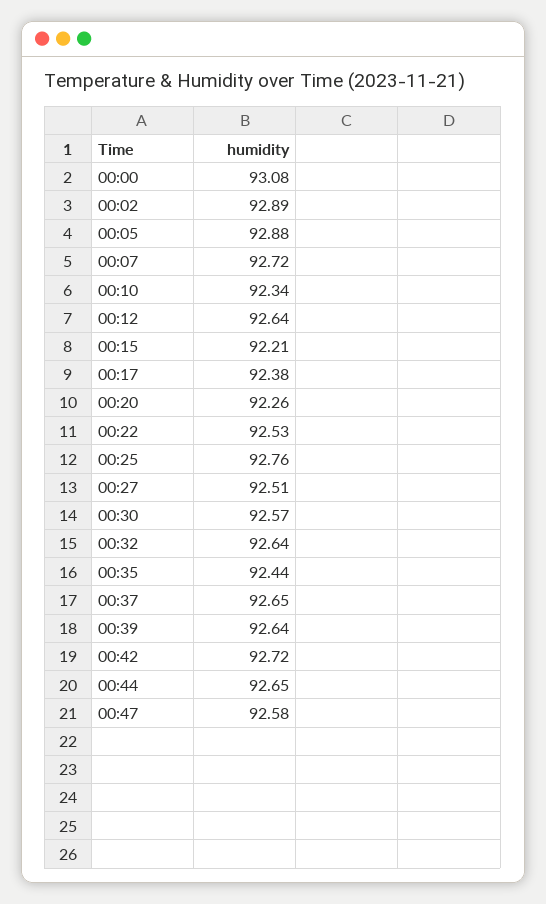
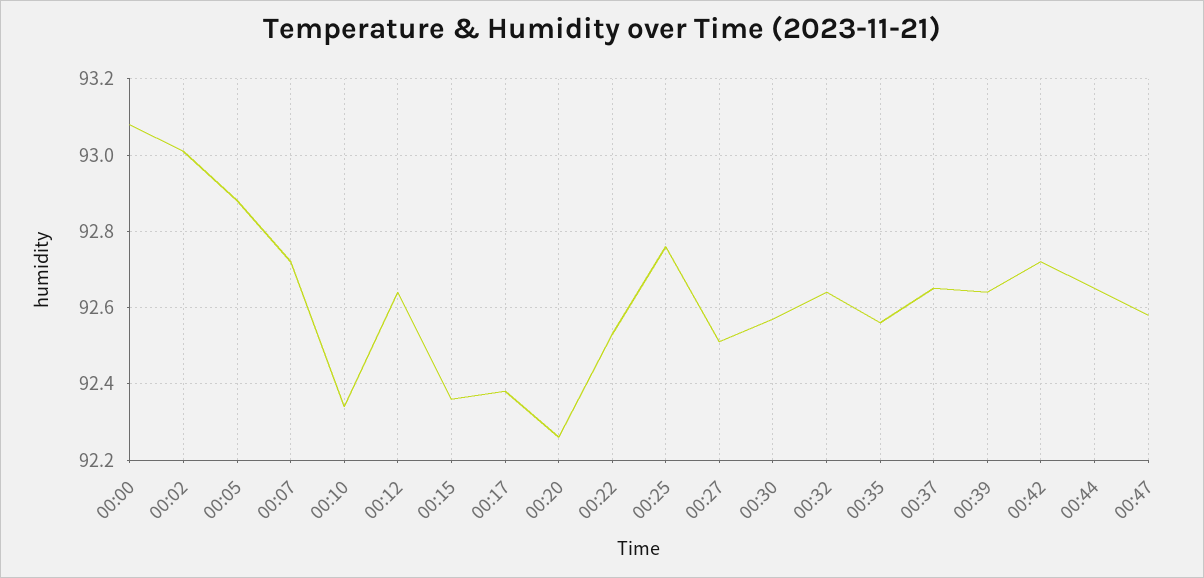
00:02: 92.89 -> 93
00:15: 92.21 -> 92.35
00:35: 92.44 -> 92.55

